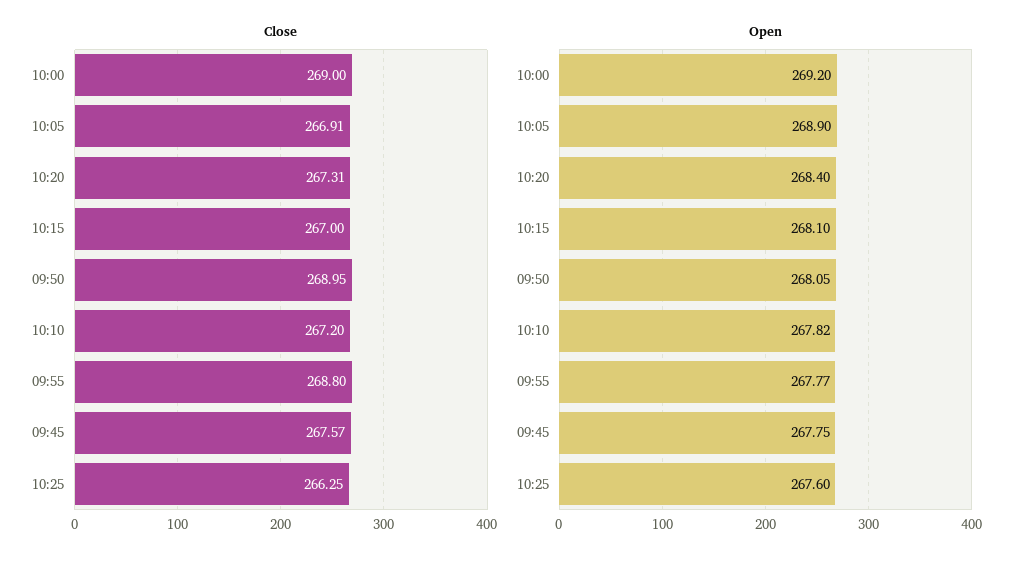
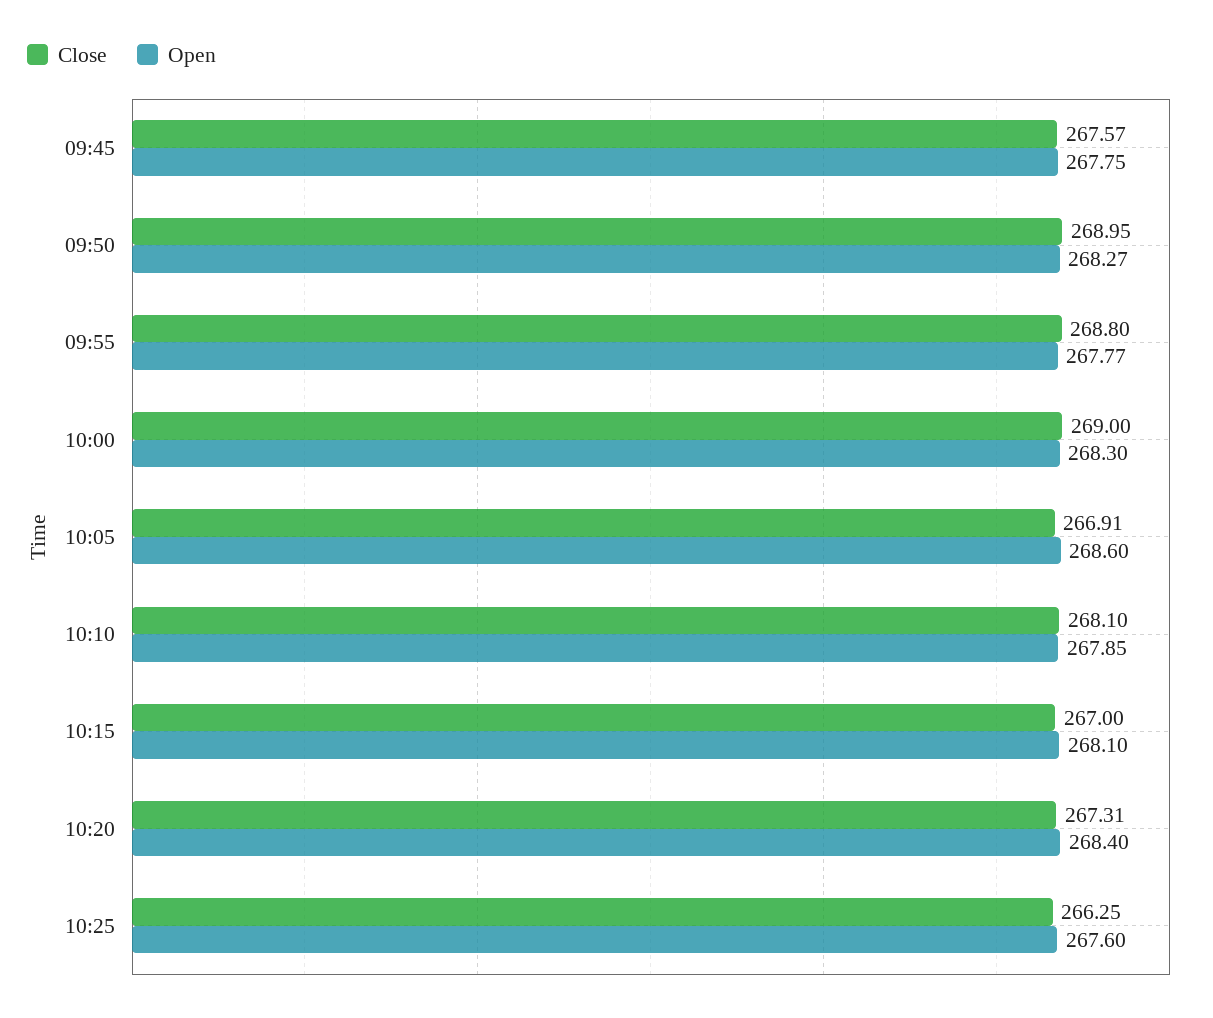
Close, 10:10: 267.2 -> 268.1
Open, 10:00: 269.2 -> 268.3
Open, 10:05: 268.9 -> 268.6
Open, 09:50: 268.05 -> 268.27
Open, 10:10: 267.82 -> 267.85

